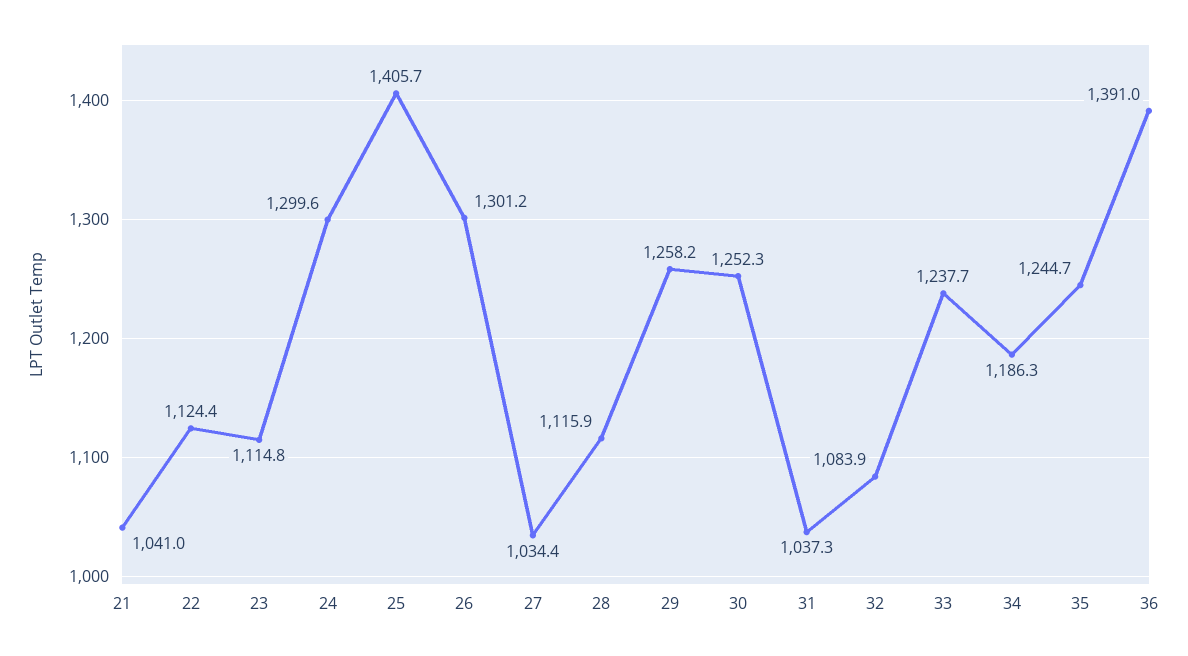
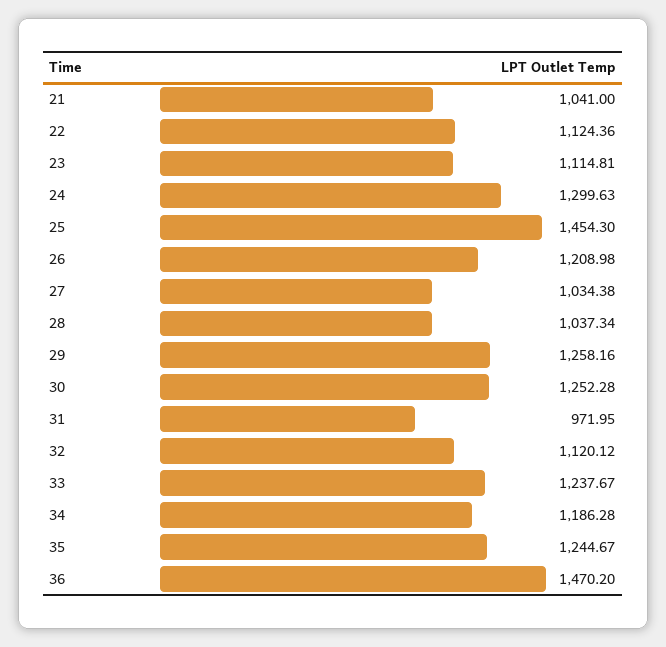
25: 1405.7 -> 1454.3
26: 1301.2 -> 1208.98
28: 1115.9 -> 1037.34
31: 1037.3 -> 971.95
32: 1083.9 -> 1120.12
36: 1391 -> 1470.2

